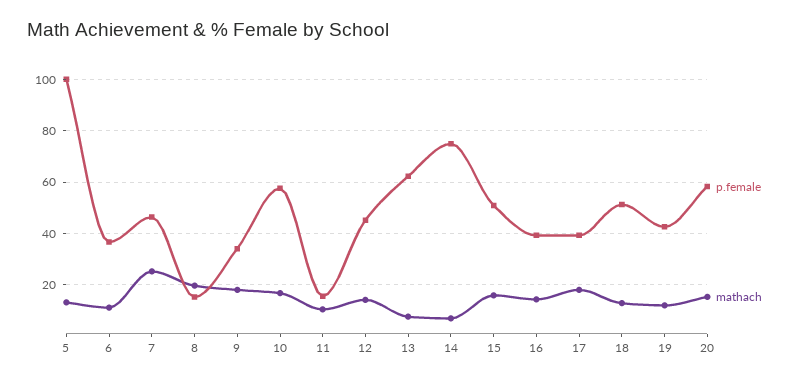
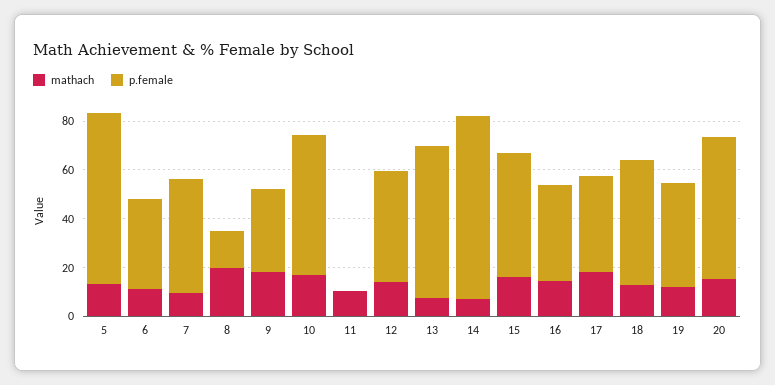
p.female, 5: 100 -> 70
mathach, 7: 25 -> 10
p.female, 11: 15 -> 0

